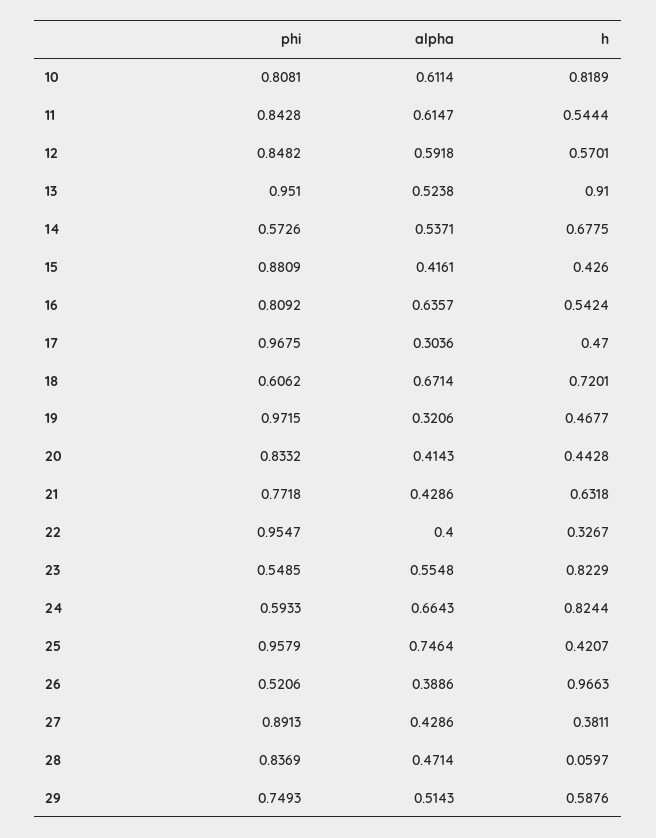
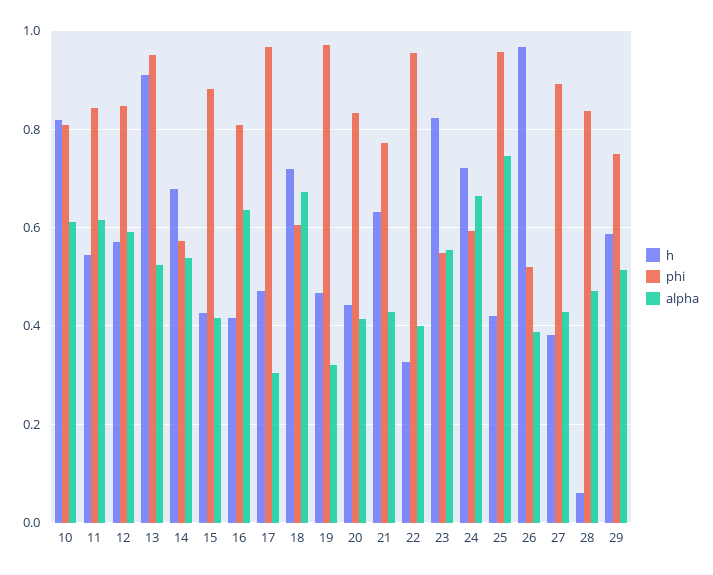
h, 16: 0.5424 -> 0.42
h, 24: 0.8244 -> 0.72

